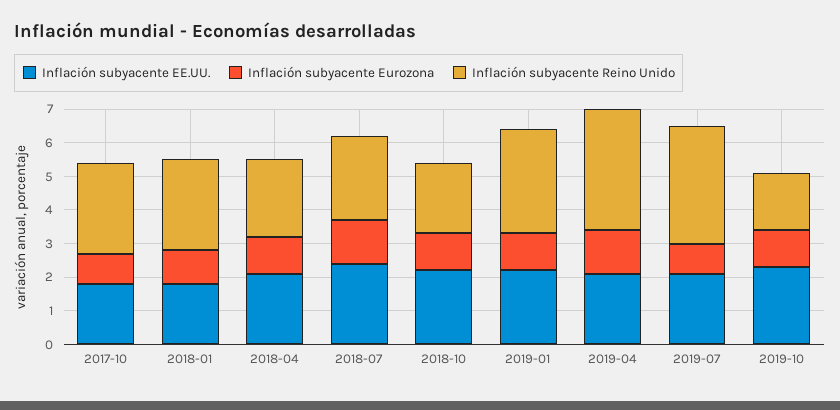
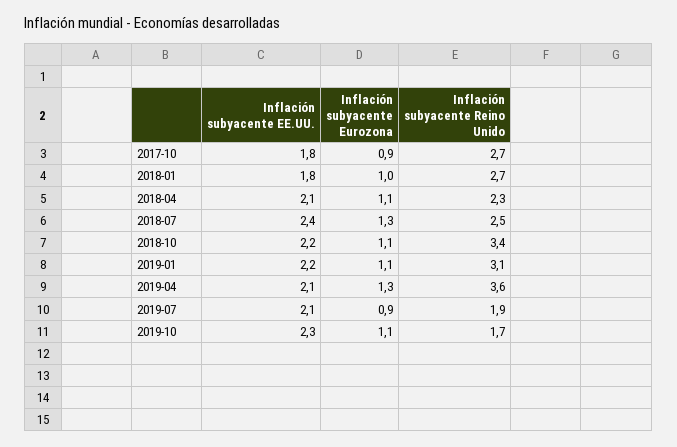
Inflación subyacente Reino Unido, 2018-10: 2 -> 3.4
Inflación subyacente Reino Unido, 2019-07: 3.5 -> 1.9

